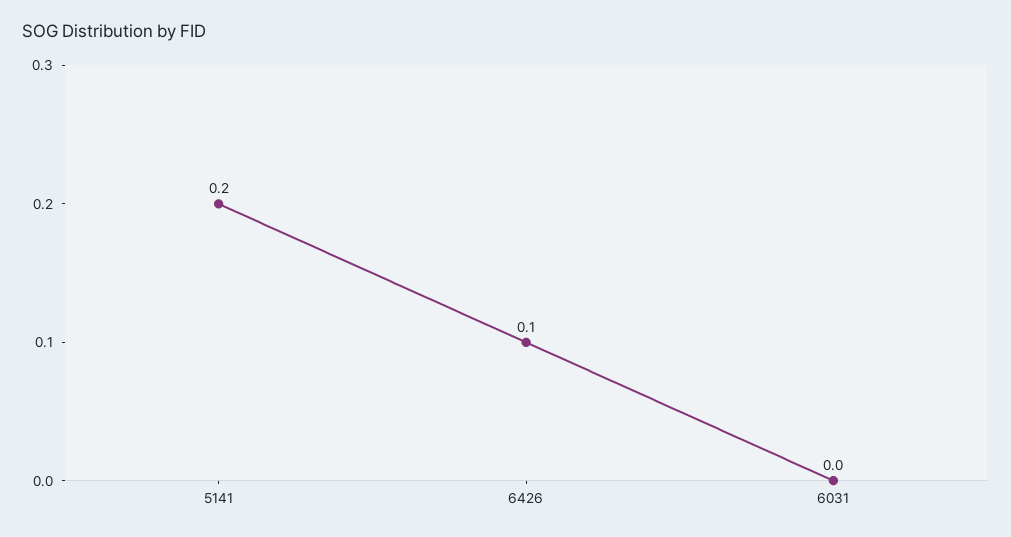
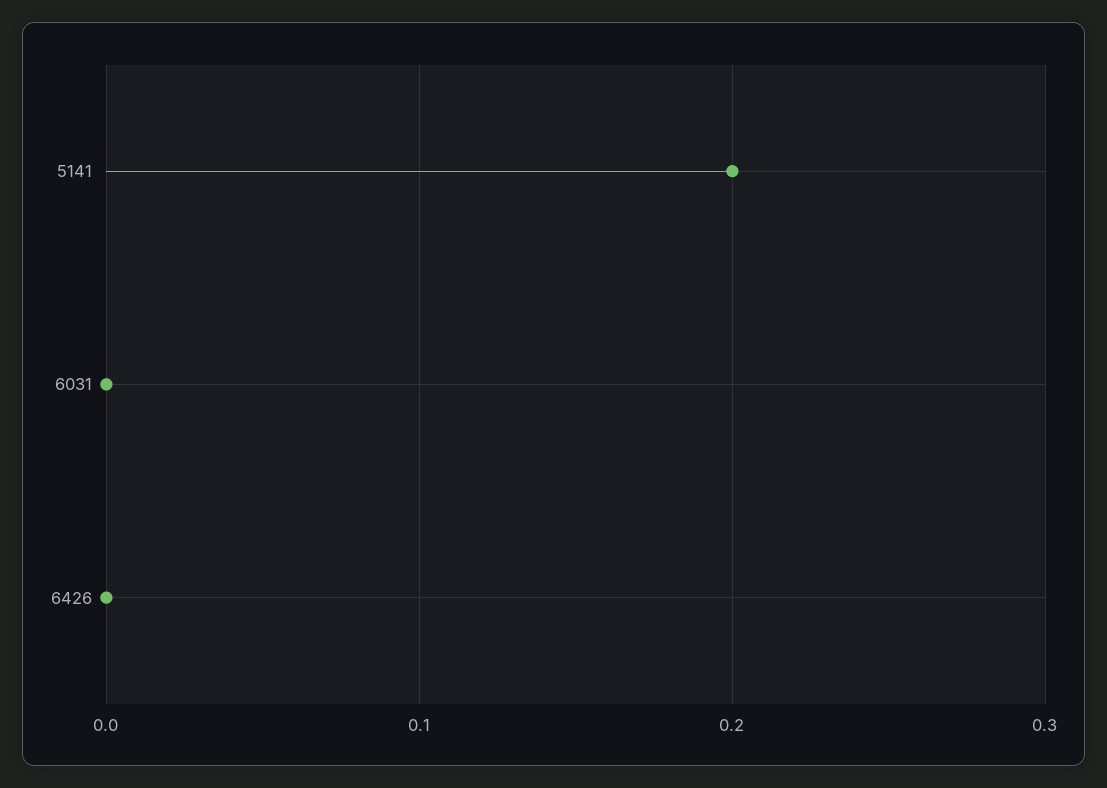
6426: 0.1 -> 0

